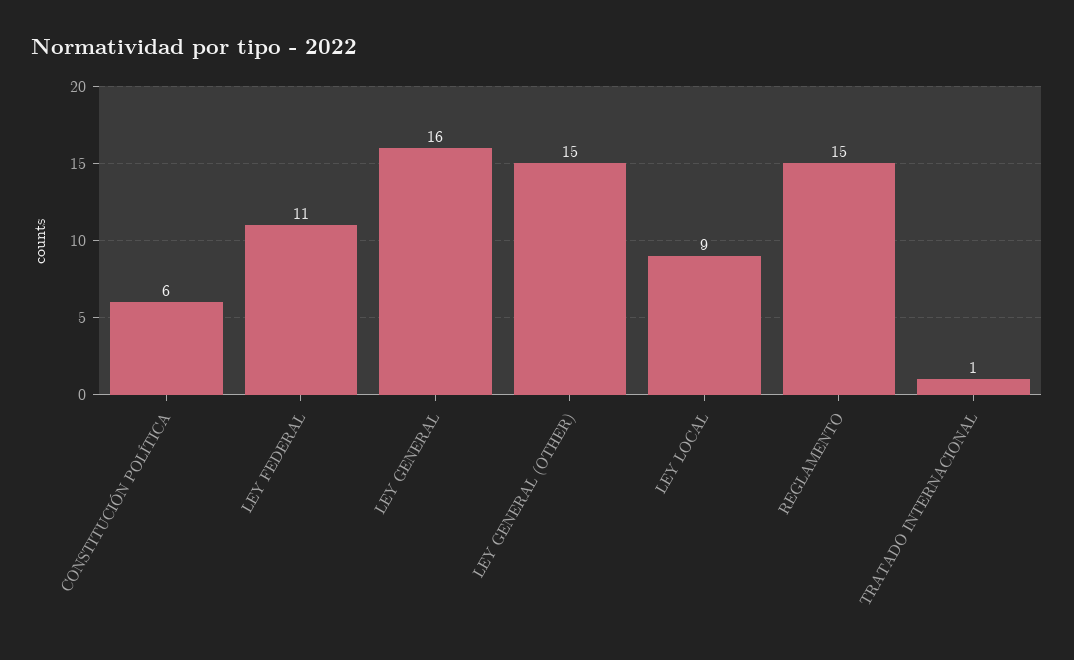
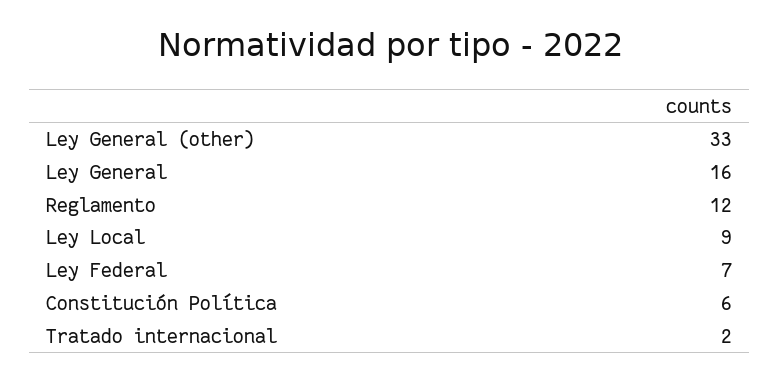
LEY FEDERAL: 11 -> 7
LEY GENERAL (OTHER): 15 -> 33
REGLAMENTO: 15 -> 12
TRATADO INTERNACIONAL: 1 -> 2

